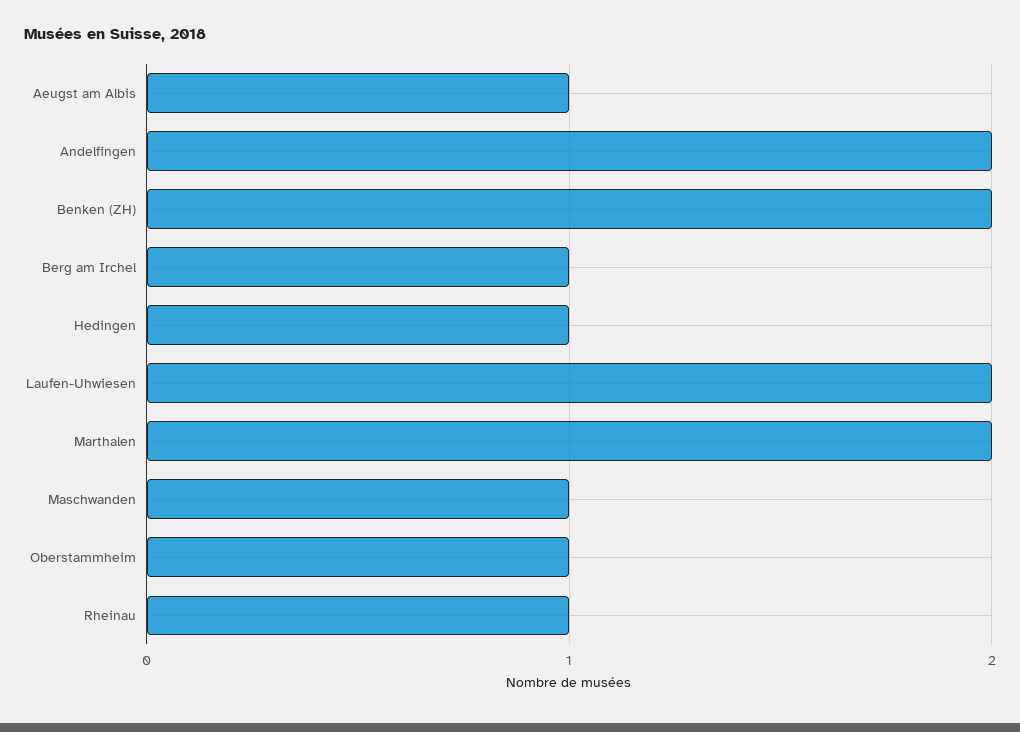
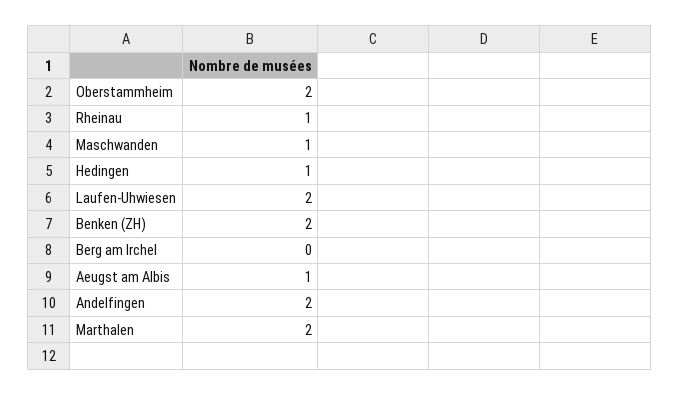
Berg am Irchel: 1 -> 0
Oberstammheim: 1 -> 2

